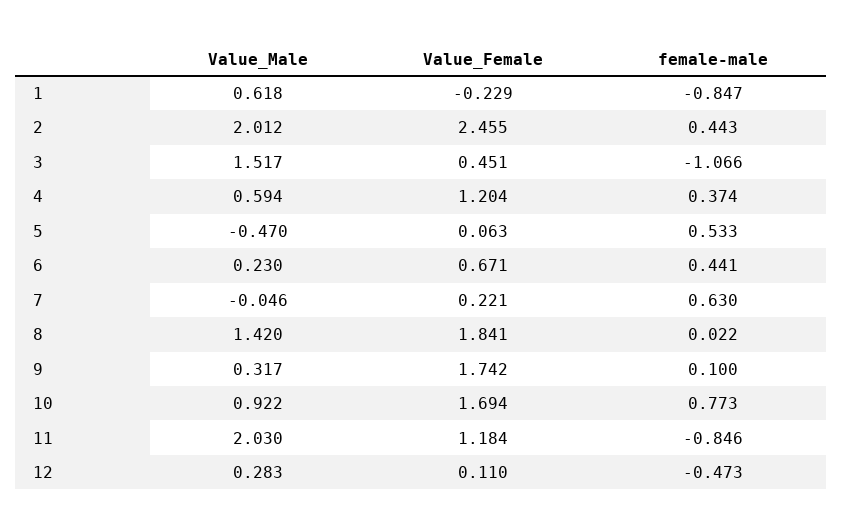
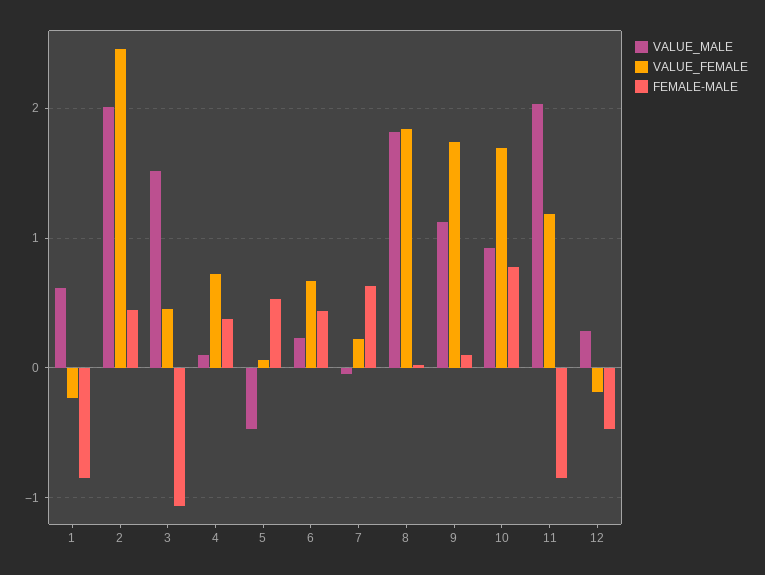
Value_Male, 4: 0.594 -> 0.1
Value_Female, 4: 1.204 -> 0.7
Value_Male, 8: 1.42 -> 1.8
Value_Male, 9: 0.317 -> 1.1
Value_Female, 12: 0.11 -> -0.2

